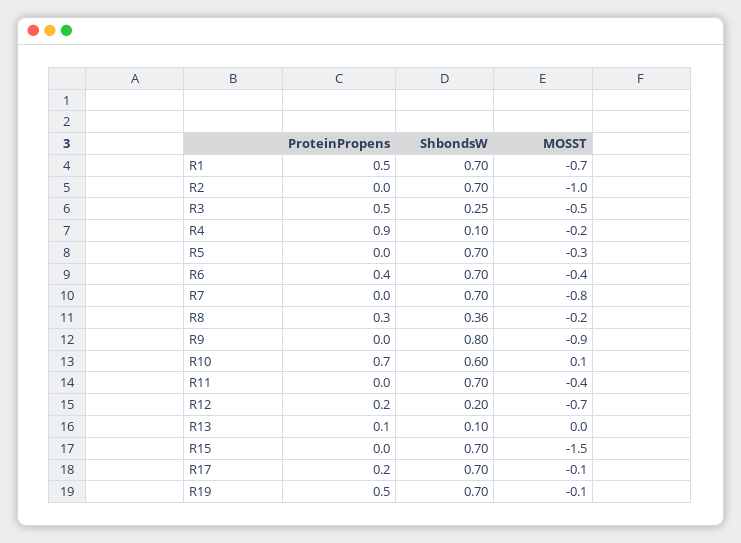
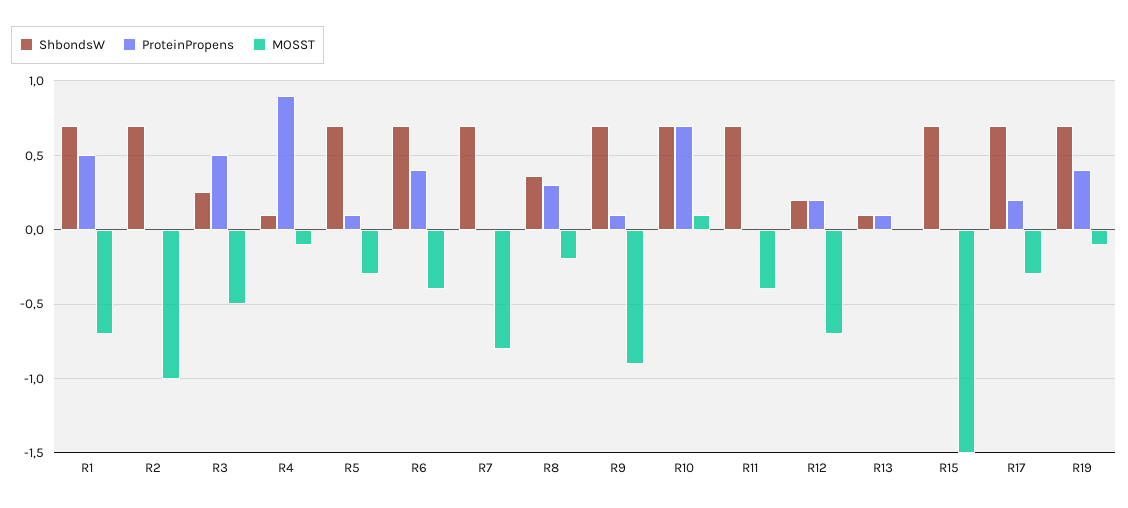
MOSST, R4: -0.2 -> -0.1
ProteinPropens, R5: 0 -> 0.1
ProteinPropens, R9: 0 -> 0.1
ShbondsW, R9: 0.8 -> 0.7
ShbondsW, R10: 0.6 -> 0.7
MOSST, R17: -0.1 -> -0.3
ProteinPropens, R19: 0.5 -> 0.4

